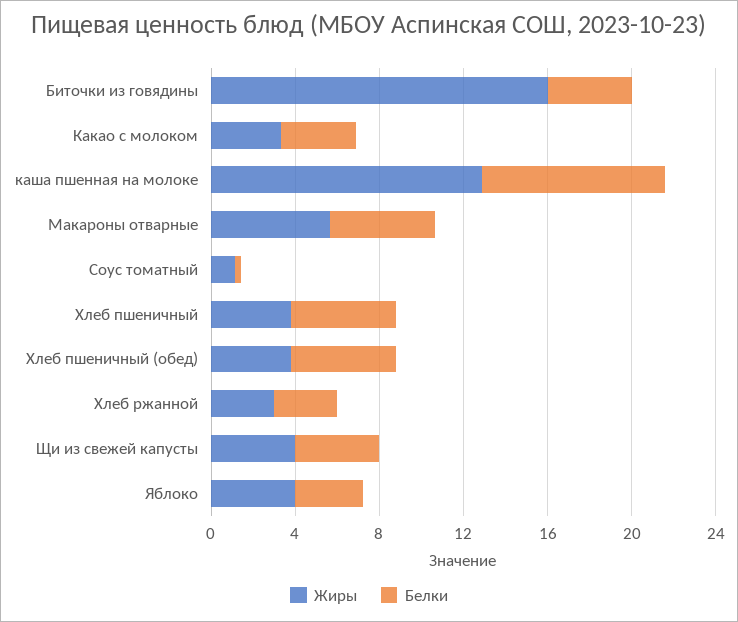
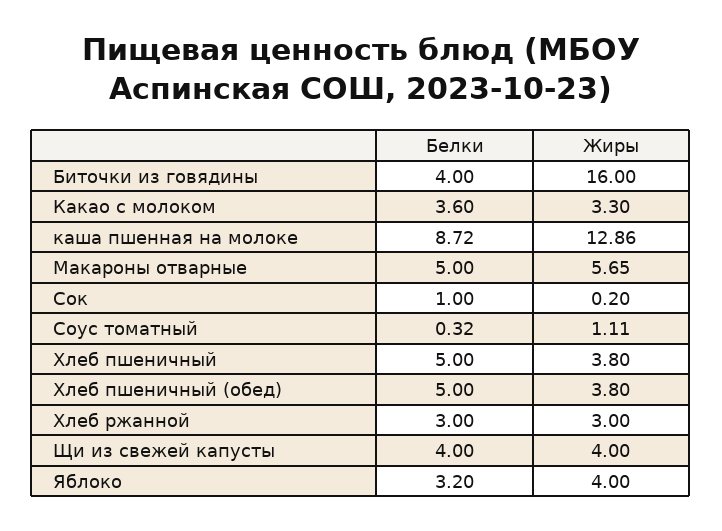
Белки, Сок: none -> 1
Жиры, Сок: none -> 0.2

